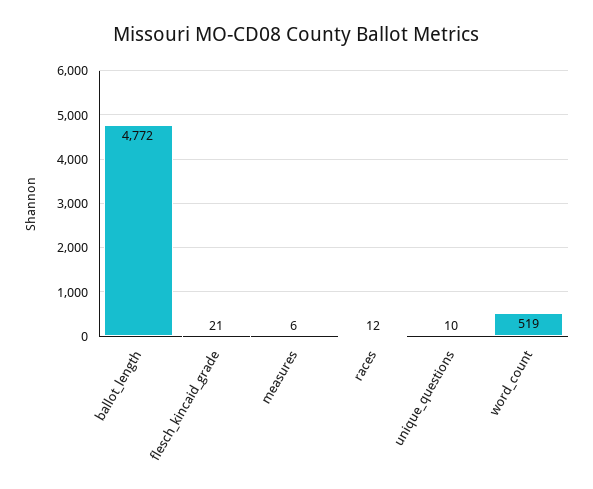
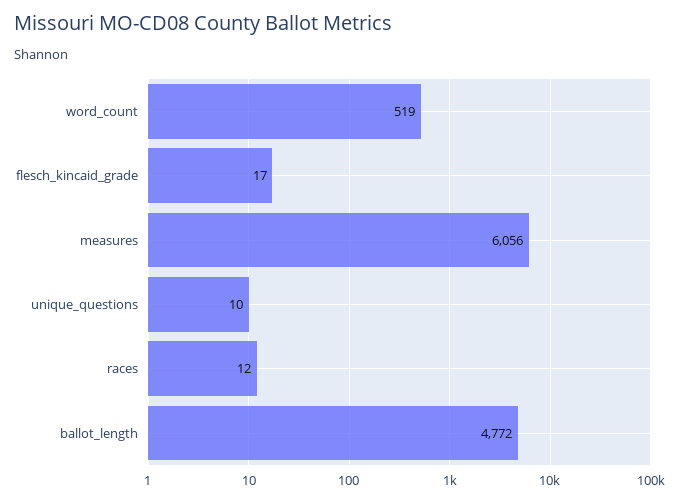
flesch_kincaid_grade: 21 -> 17
measures: 6 -> 6056

